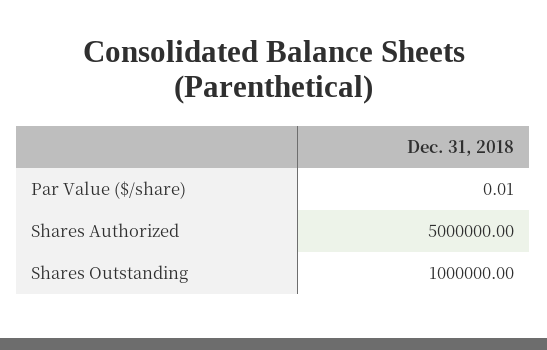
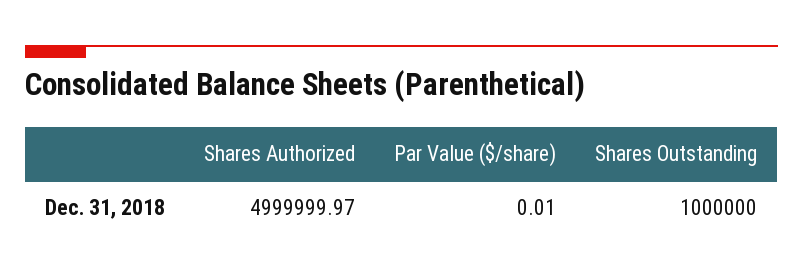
Shares Authorized: 5000000 -> 4999999.97

